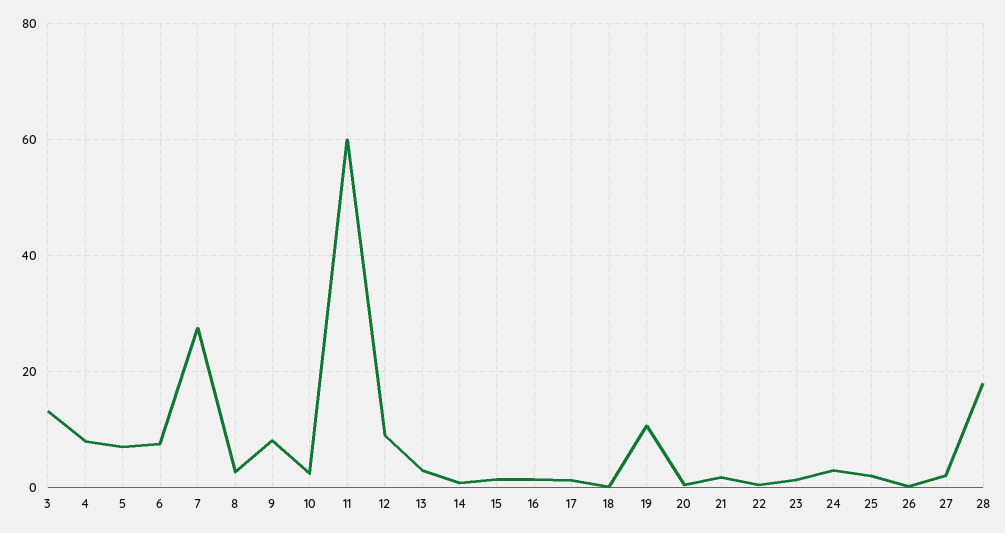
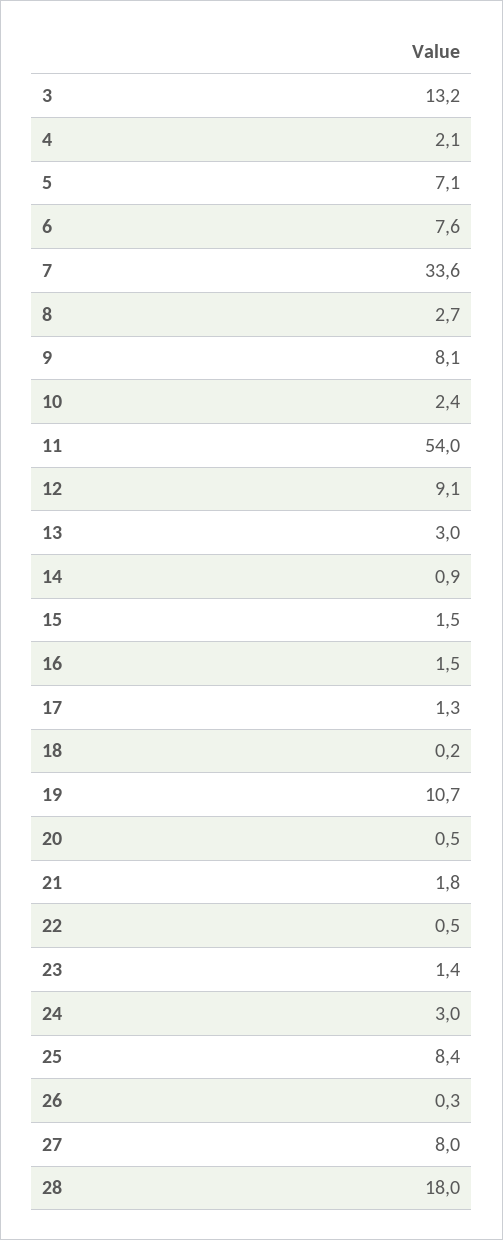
4: 8 -> 2.1
7: 28 -> 33.6
11: 60 -> 54
25: 2 -> 8.4
27: 2 -> 8

